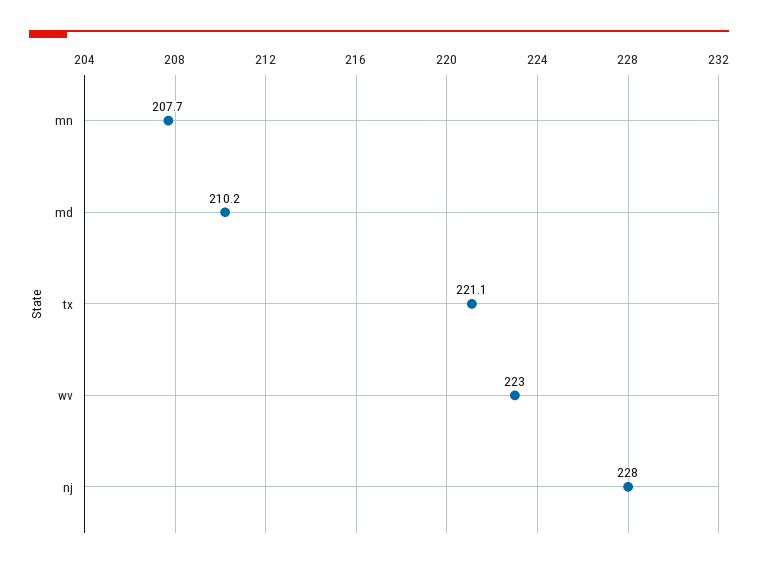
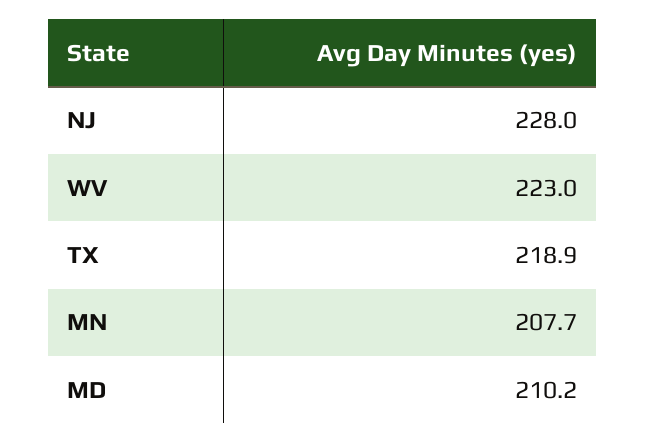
tx: 221.1 -> 218.9

